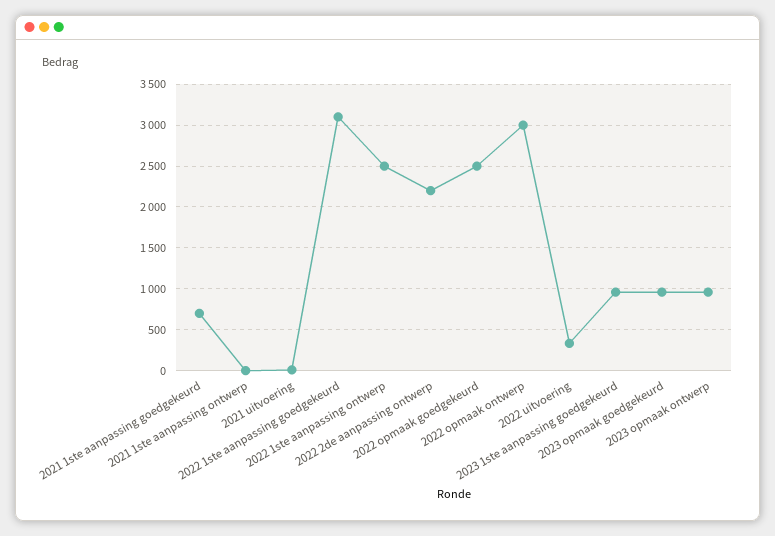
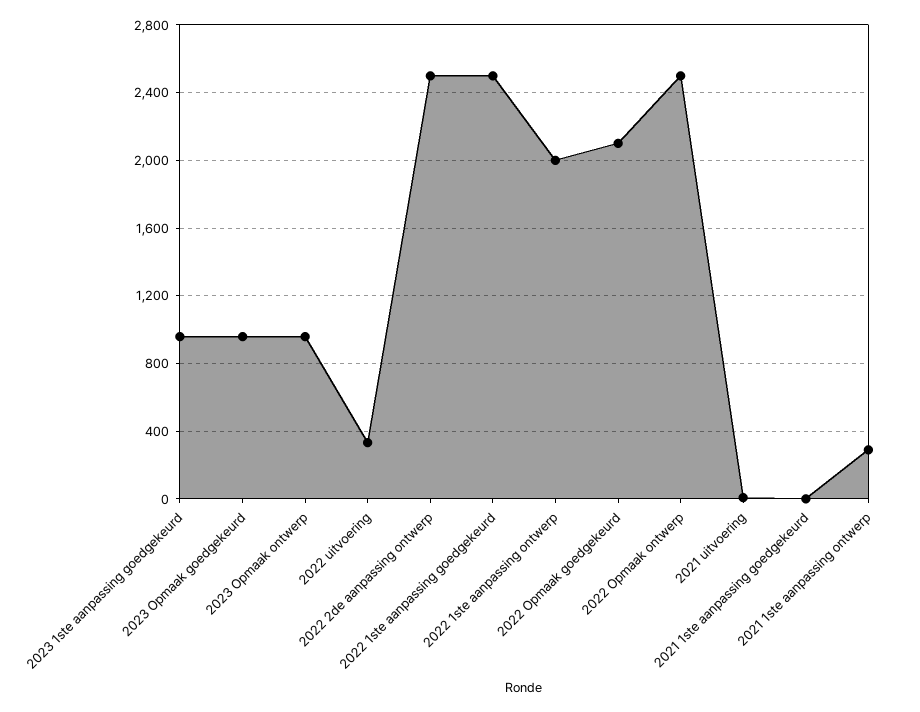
2021 1ste aanpassing goedgekeurd: 700 -> 0
2021 1ste aanpassing ontwerp: 0 -> 300
2022 1ste aanpassing goedgekeurd: 3100 -> 2500
2022 1ste aanpassing ontwerp: 2500 -> 2000
2022 2de aanpassing ontwerp: 2200 -> 2500
2022 opmaak goedgekeurd: 2500 -> 2100
2022 opmaak ontwerp: 3000 -> 2500

